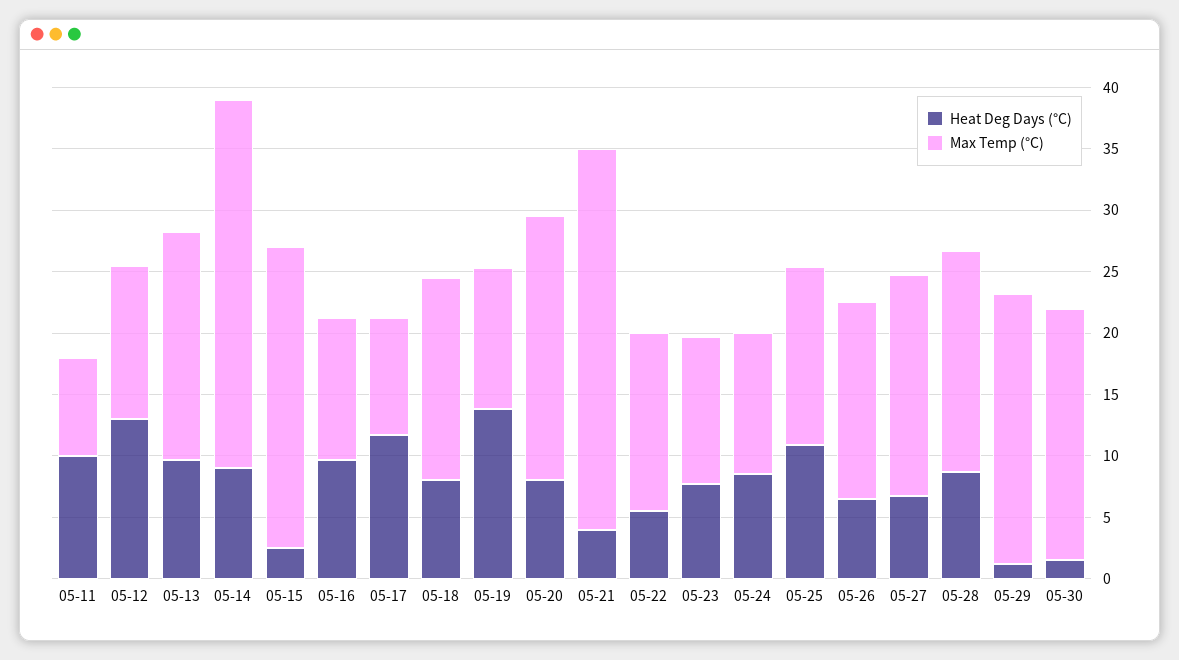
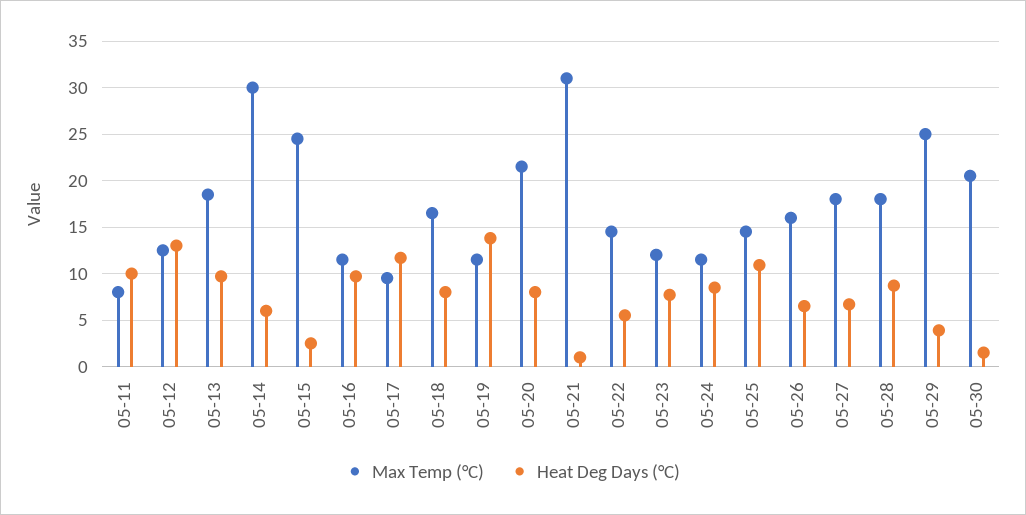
Heat Deg Days (°C), 05-14: 9 -> 6
Heat Deg Days (°C), 05-21: 4 -> 1
Heat Deg Days (°C), 05-29: 1 -> 4
Max Temp (°C), 05-29: 22 -> 25

